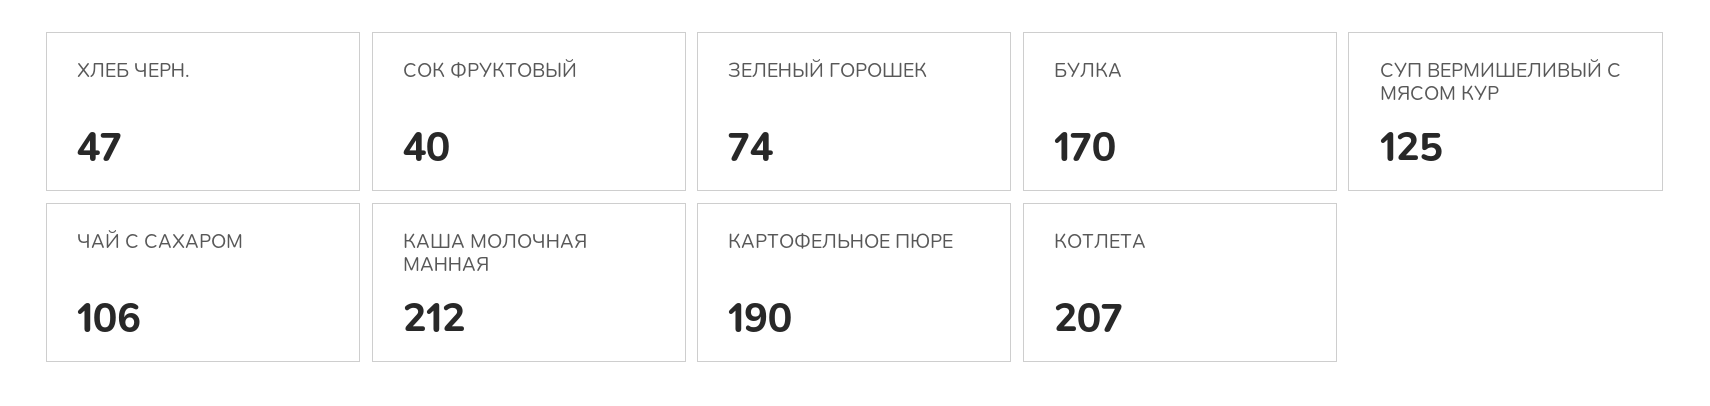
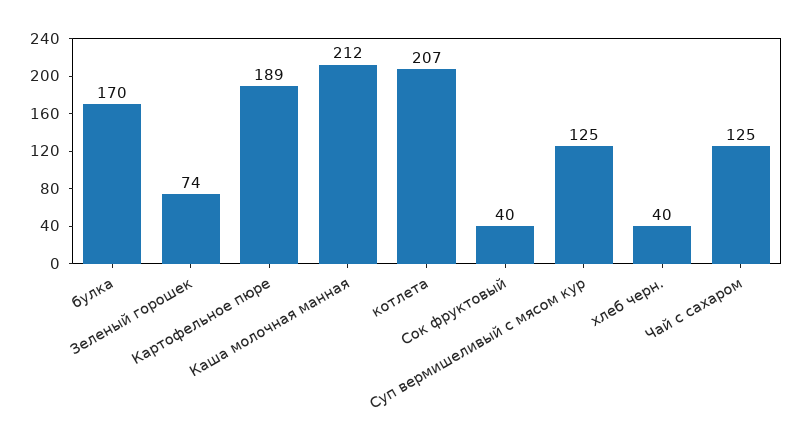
ХЛЕБ ЧЕРН.: 47 -> 40
ЧАЙ С САХАРОМ: 106 -> 125
КАРТОФЕЛЬНОЕ ПЮРЕ: 190 -> 189

